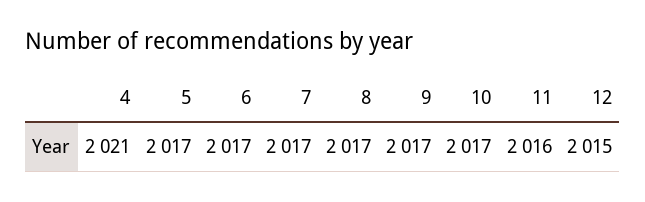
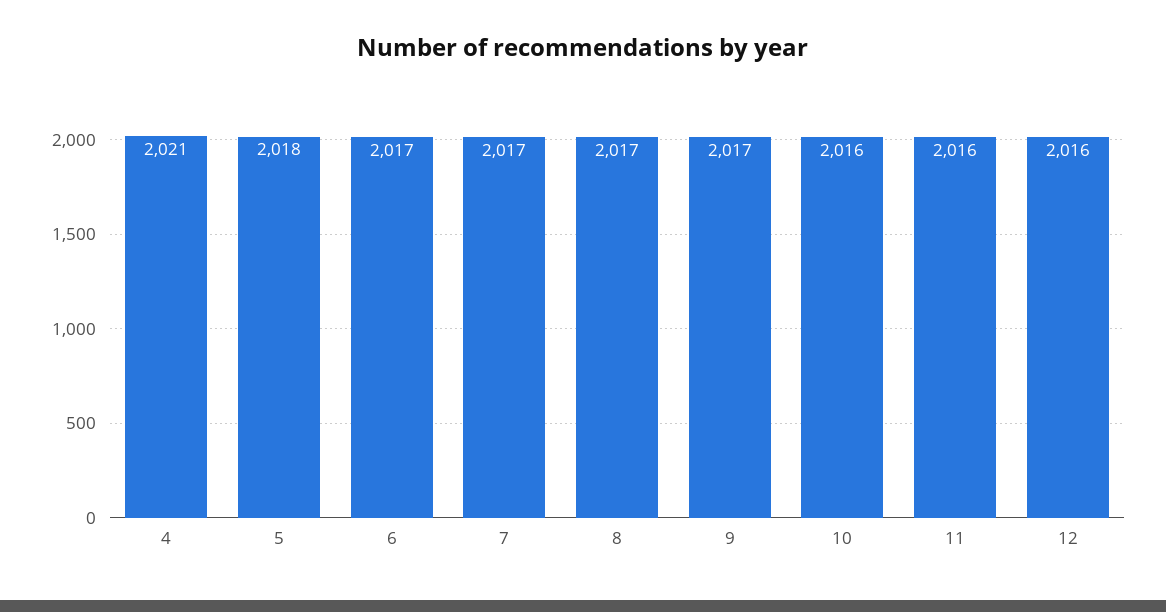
5: 2017 -> 2018
10: 2017 -> 2016
12: 2015 -> 2016

